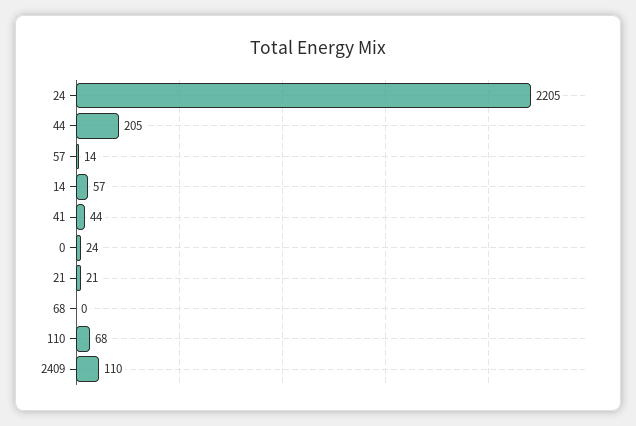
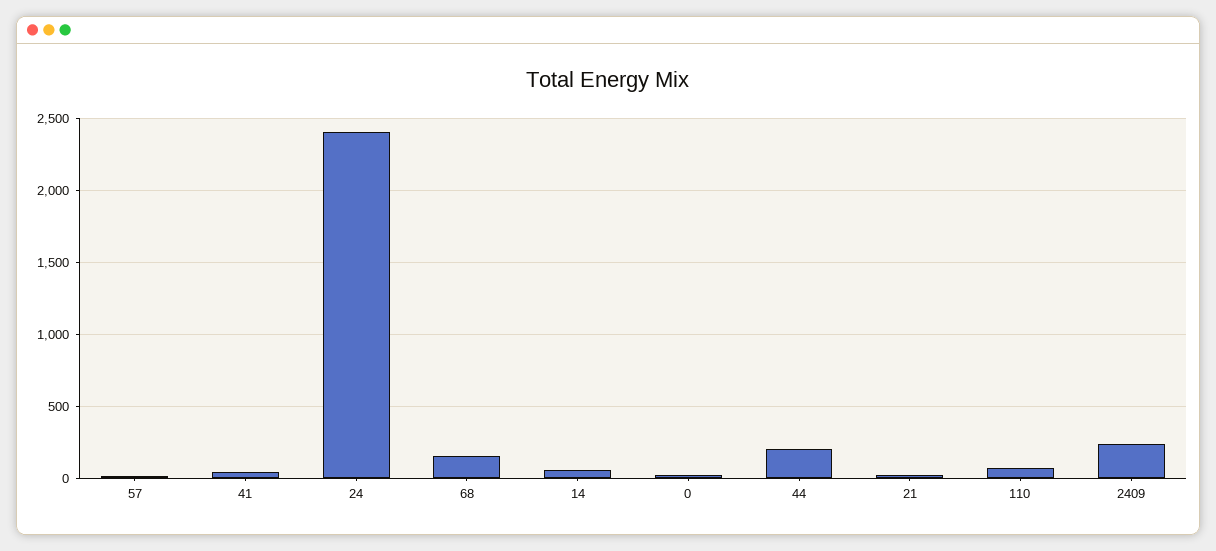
24: 2205 -> 2400
68: 0 -> 150
2409: 110 -> 250

